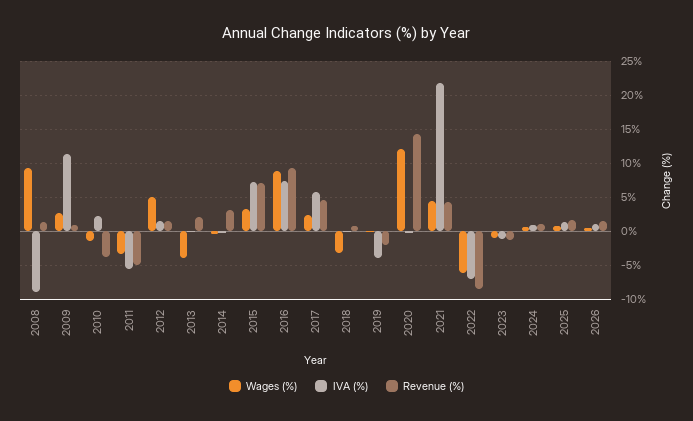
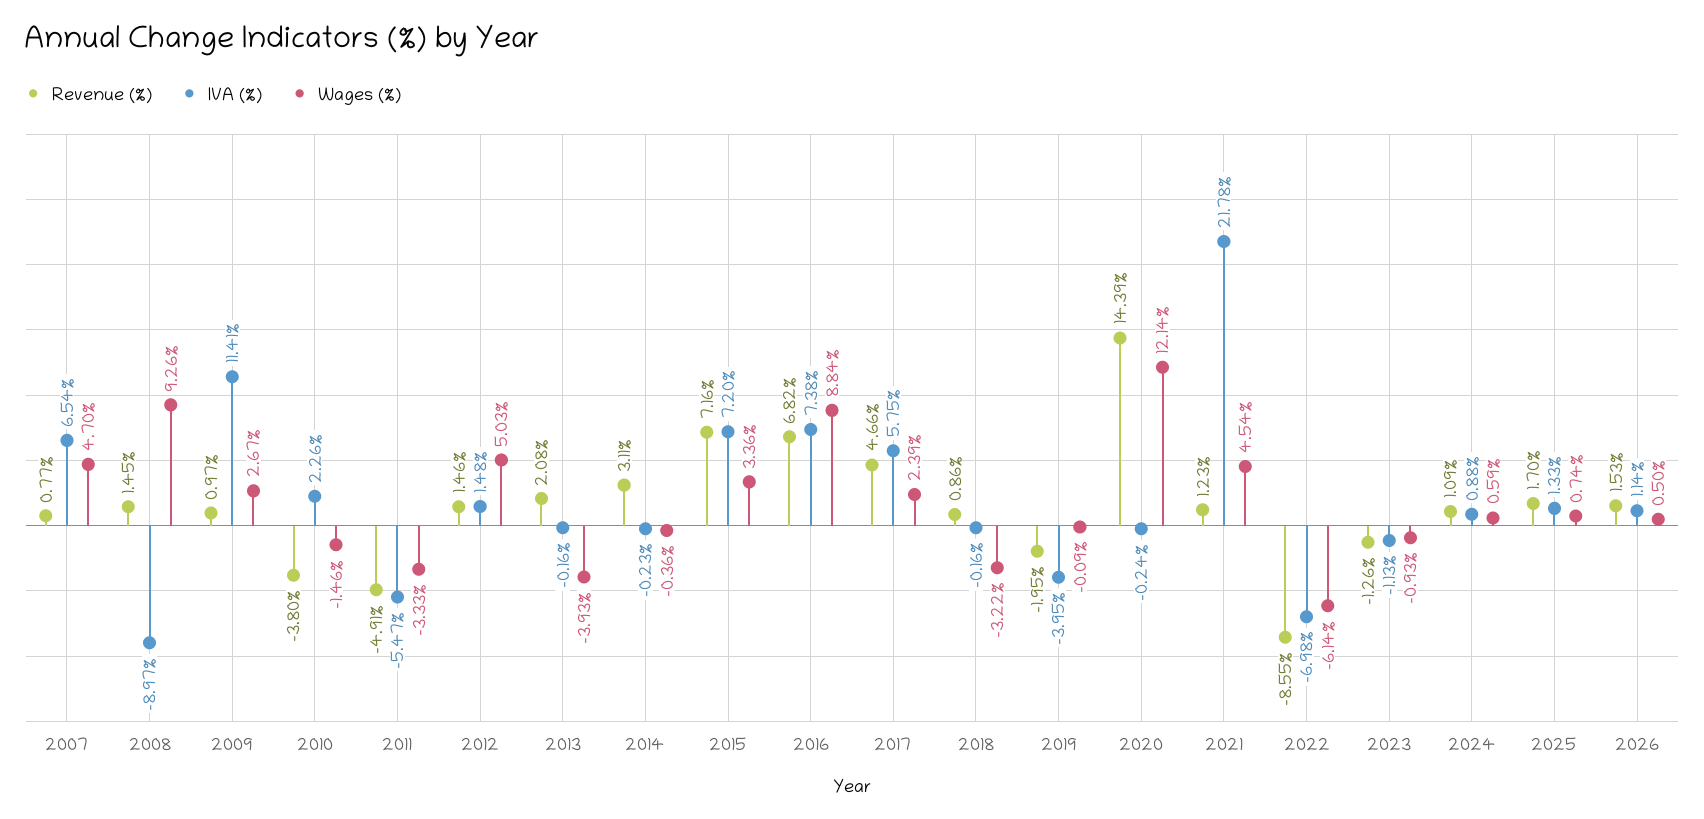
Revenue (%), 2016: 9 -> 6.82
Revenue (%), 2021: 4 -> 1.23
Revenue (%), 2007: none -> 0.77
IVA (%), 2007: none -> 6.54
Wages (%), 2007: none -> 4.7

